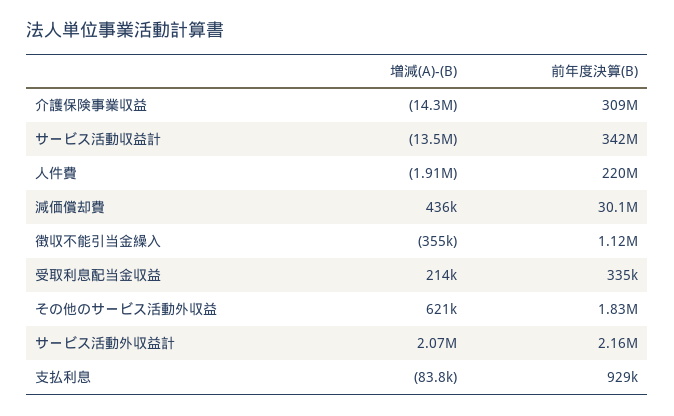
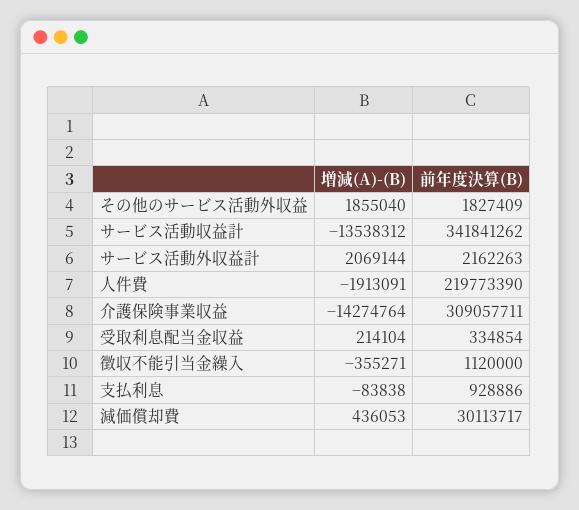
増減(A)-(B), その他のサービス活動外収益: 621000 -> 1855040

